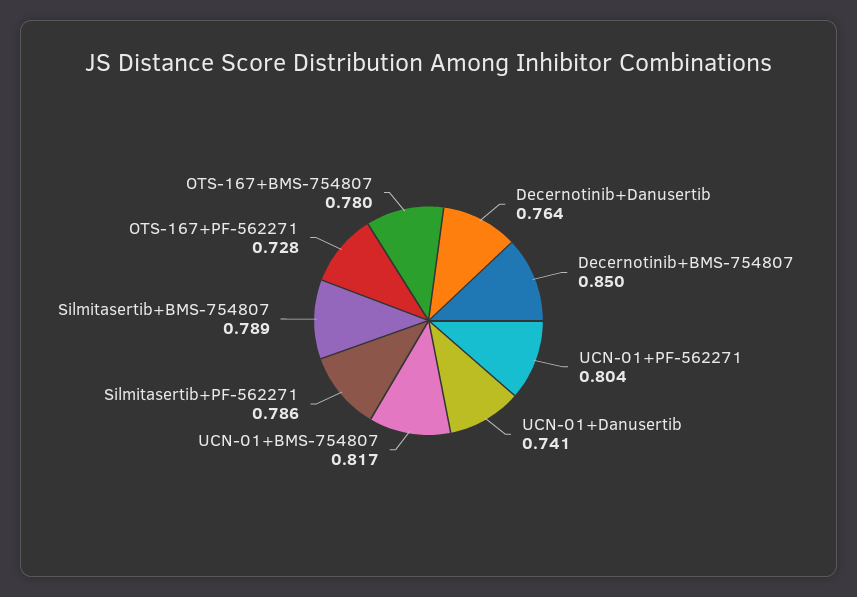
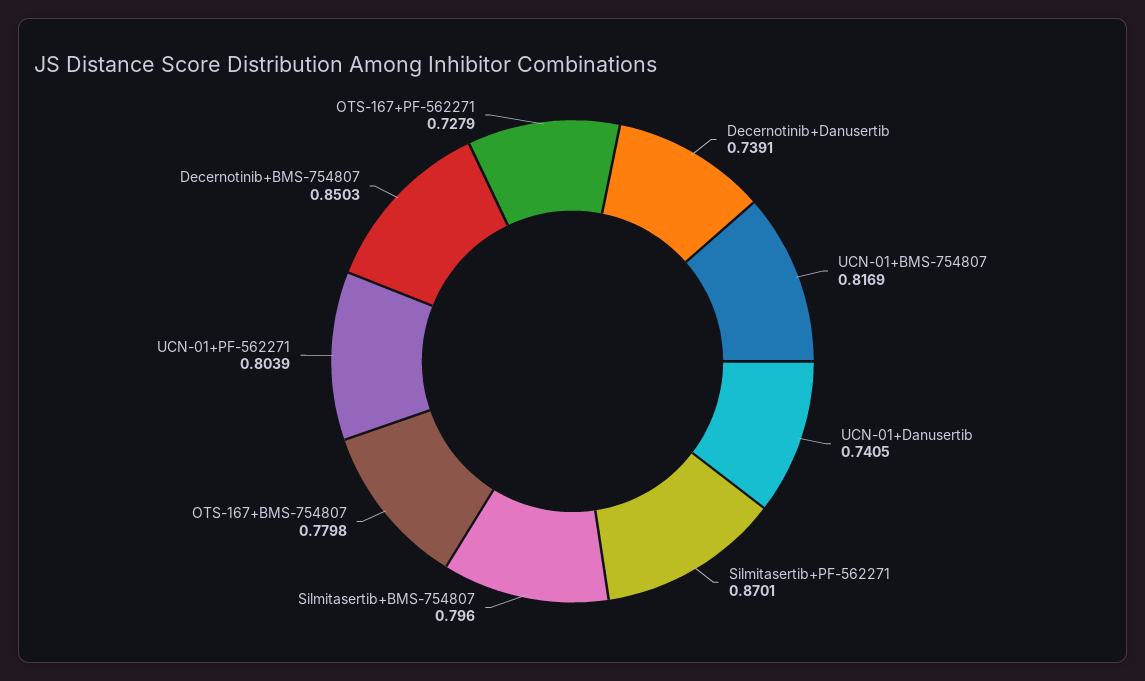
Decernotinib+Danusertib: 0.764 -> 0.7391
Silmitasertib+PF-562271: 0.786 -> 0.8701
Silmitasertib+BMS-754807: 0.789 -> 0.796

